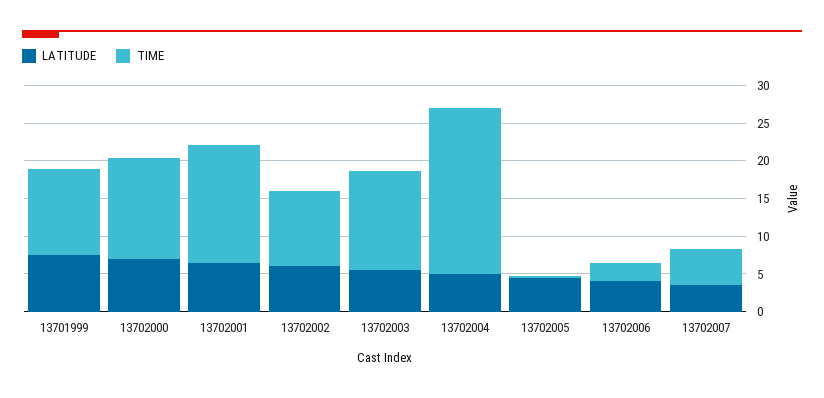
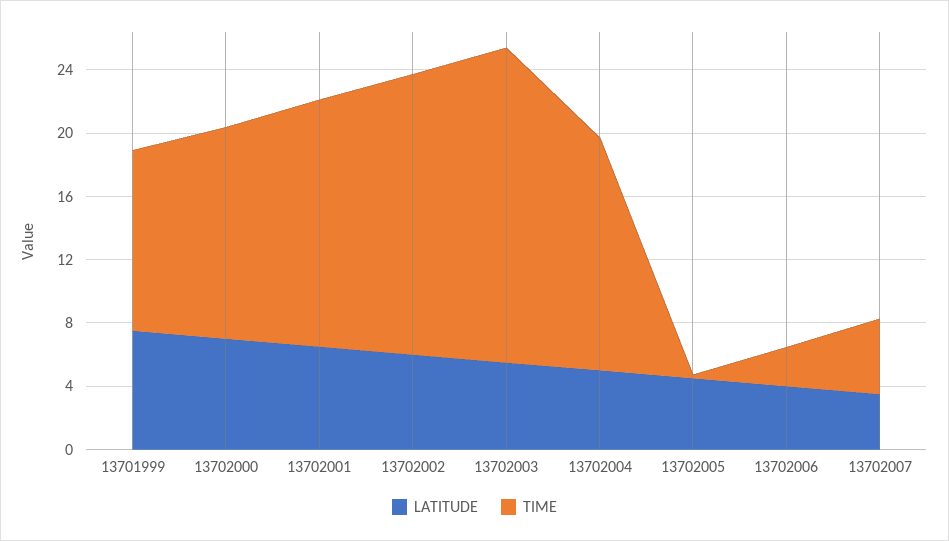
TIME, 13702002: 10 -> 18
TIME, 13702003: 12.5 -> 20
TIME, 13702004: 22.5 -> 15

